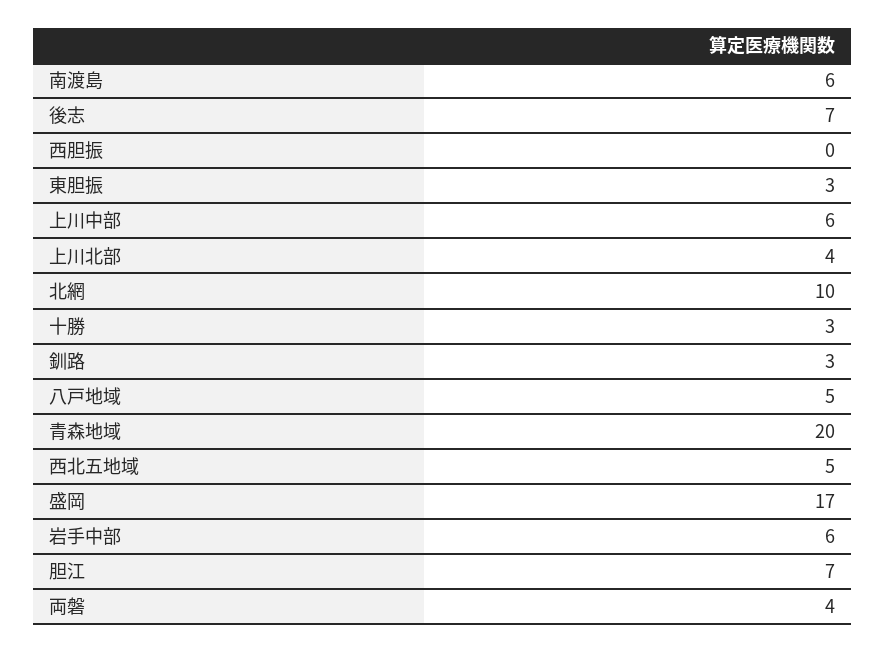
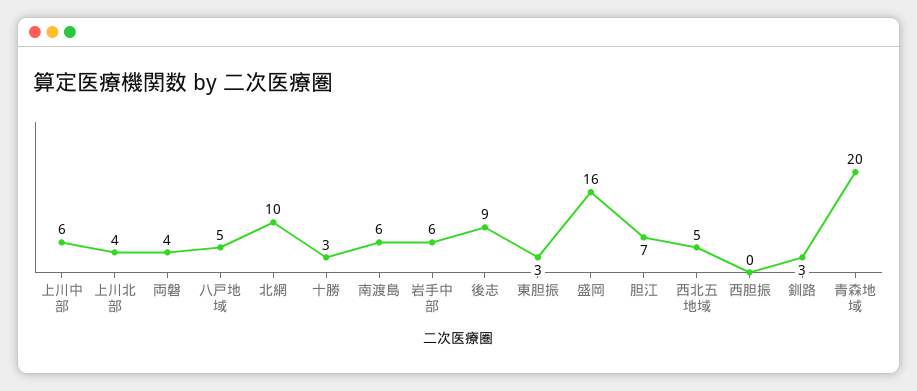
後志: 7 -> 9
盛岡: 17 -> 16

